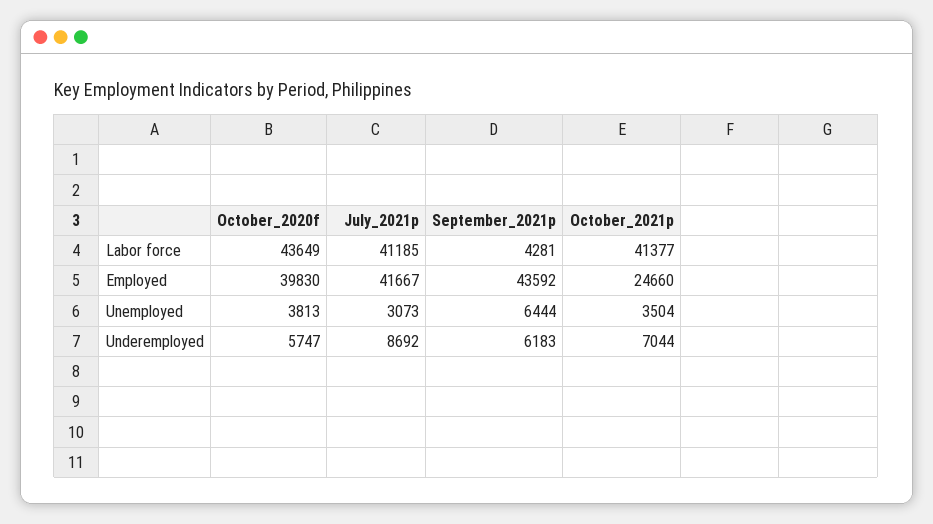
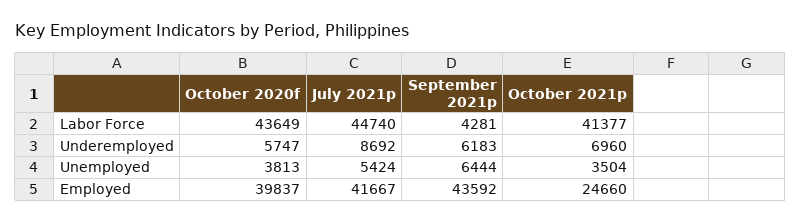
July_2021p, Labor force: 41185 -> 44740
October_2020f, Employed: 39830 -> 39837
July_2021p, Unemployed: 3073 -> 5424
October_2021p, Underemployed: 7044 -> 6960

